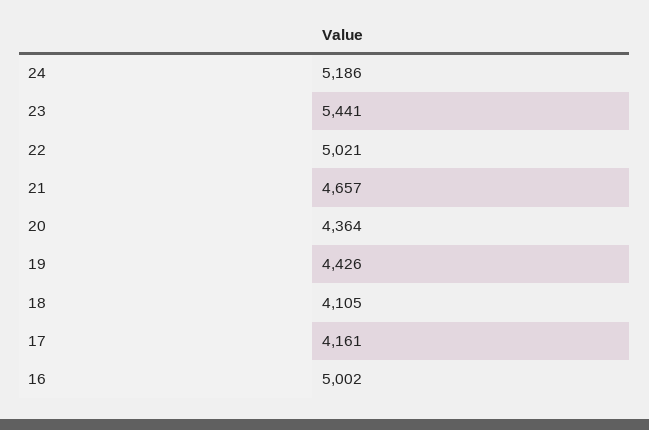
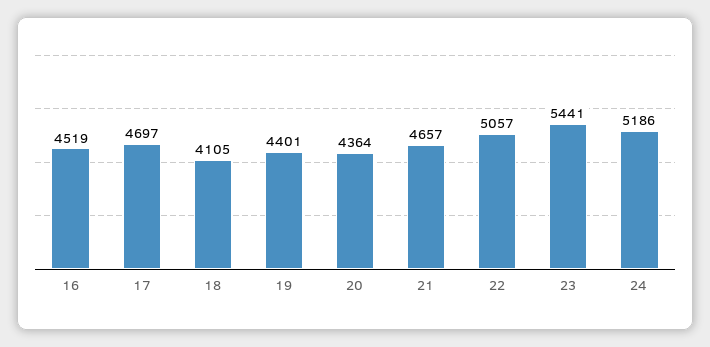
22: 5021 -> 5057
19: 4426 -> 4401
17: 4161 -> 4697
16: 5002 -> 4519

